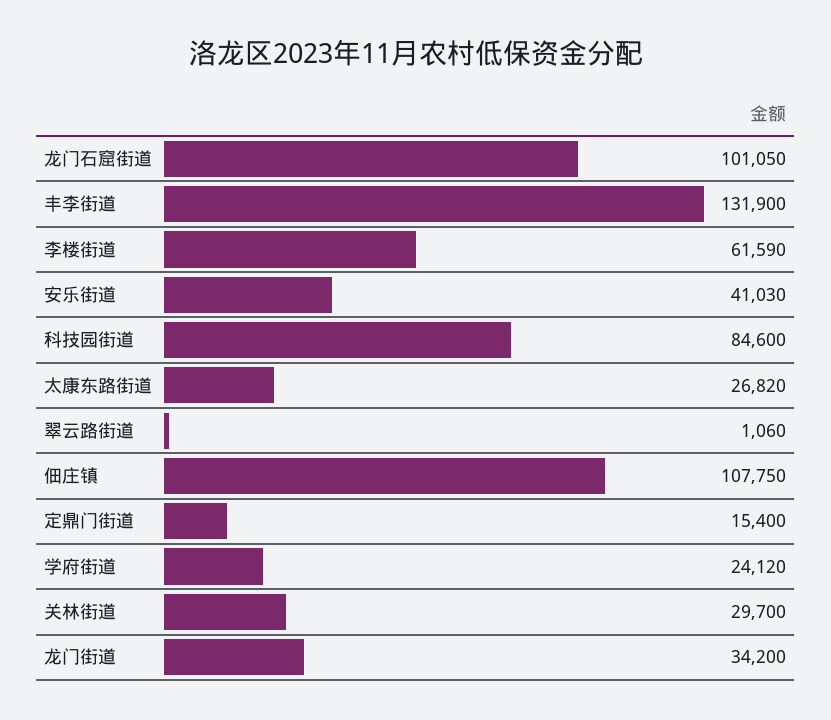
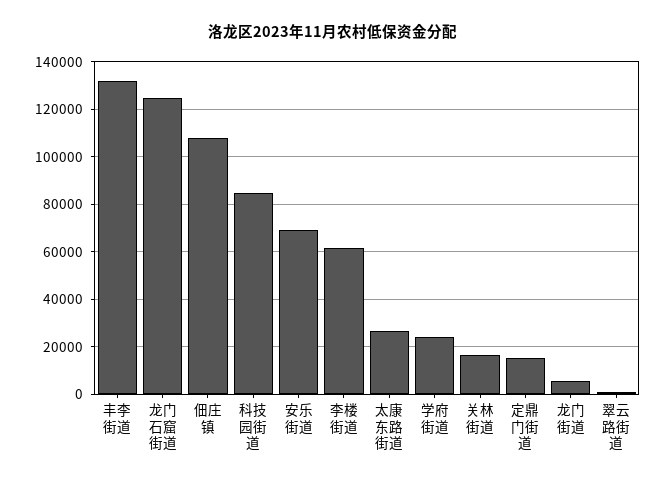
龙门石窟街道: 101050 -> 125000
安乐街道: 41030 -> 70000
关林街道: 29700 -> 15000
龙门街道: 34200 -> 5000

